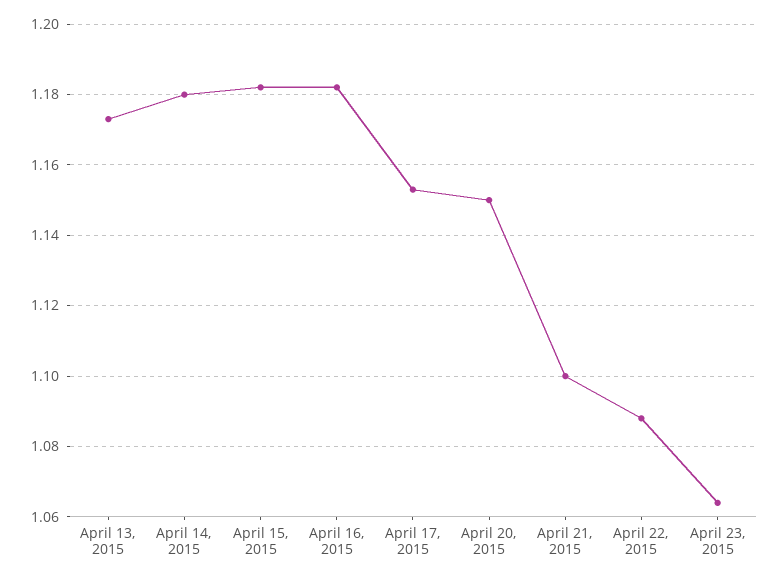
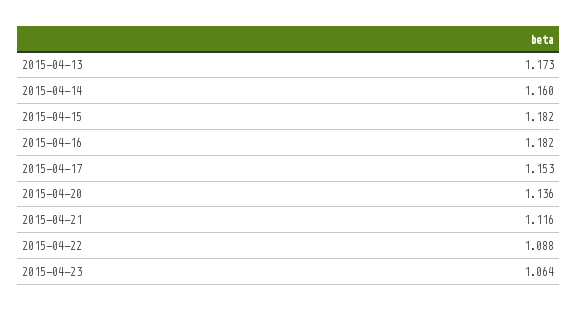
April 14, 2015: 1.18 -> 1.16
April 20, 2015: 1.15 -> 1.136
April 21, 2015: 1.1 -> 1.116

